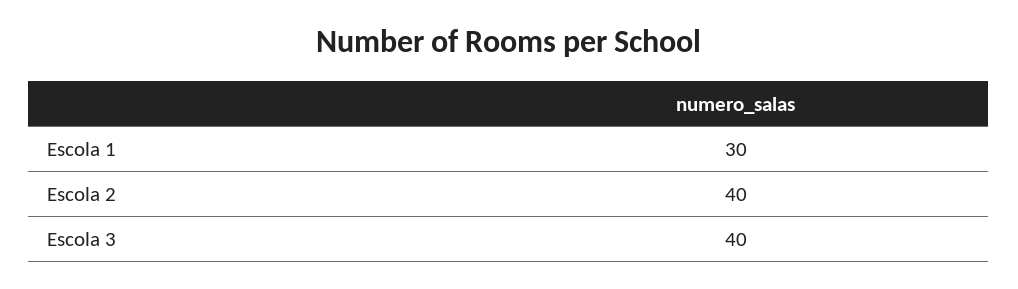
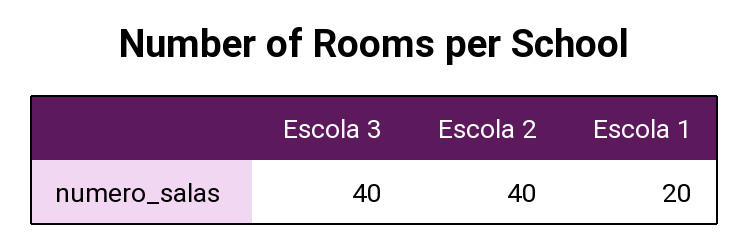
Escola 1: 30 -> 20

